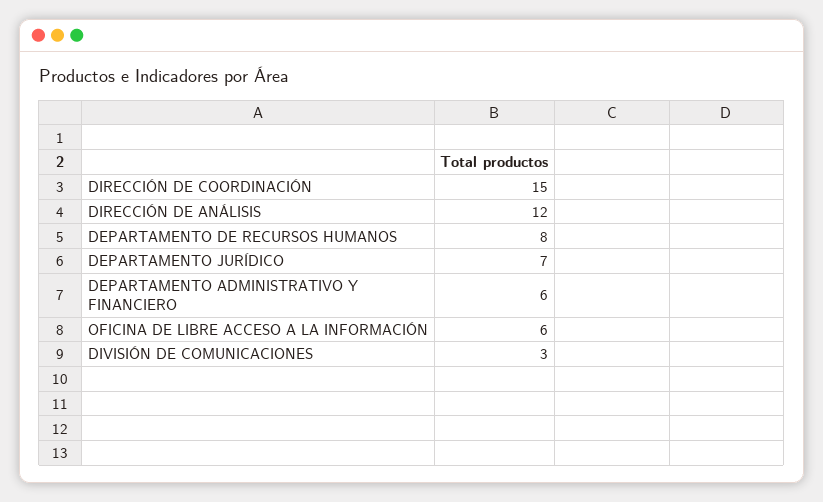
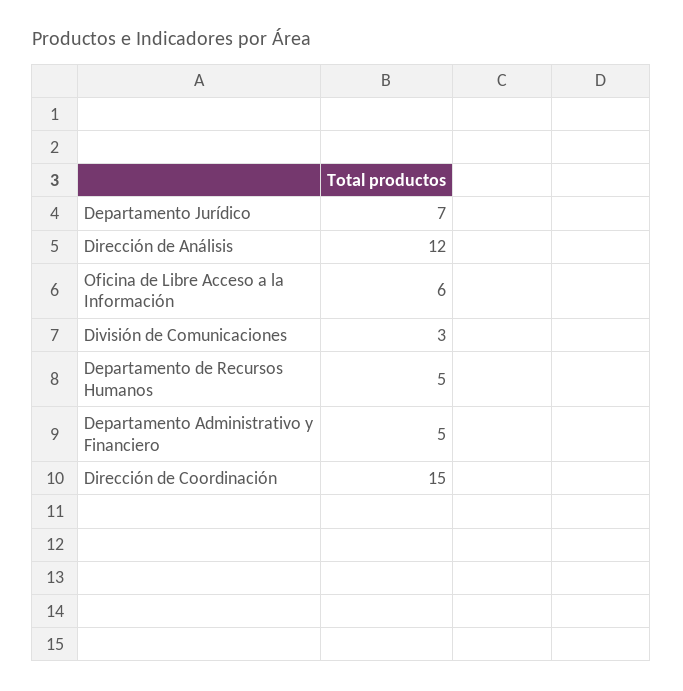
DEPARTAMENTO DE RECURSOS HUMANOS: 8 -> 5
DEPARTAMENTO ADMINISTRATIVO Y FINANCIERO: 6 -> 5

